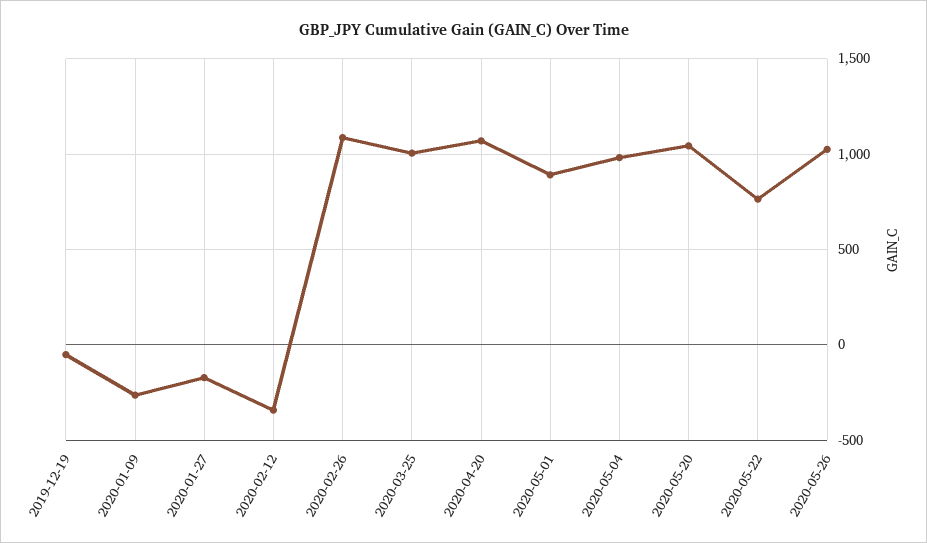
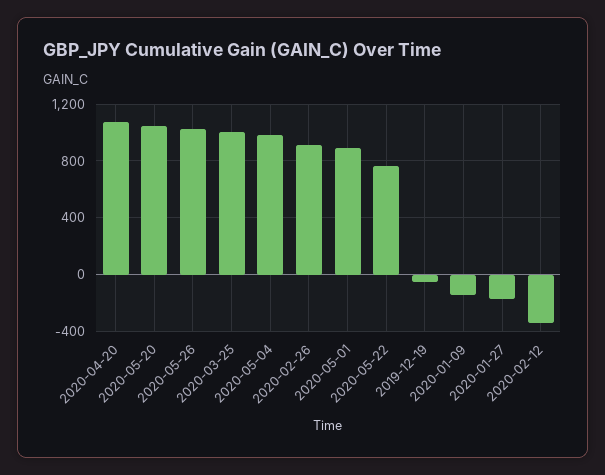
2020-01-09: -250 -> -150
2020-02-26: 1100 -> 900

